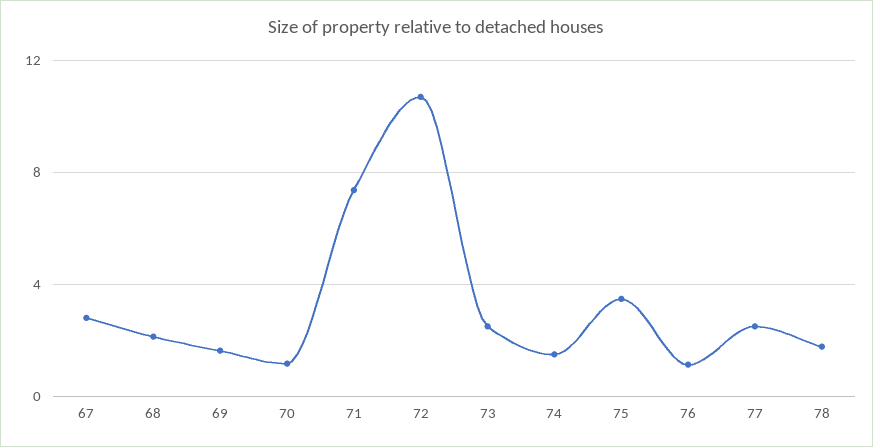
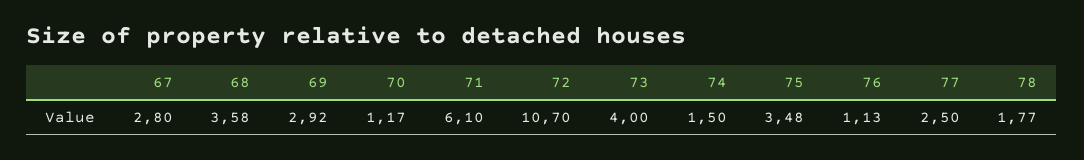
68: 2 -> 3.58
69: 1.5 -> 2.92
71: 7.5 -> 6.1
73: 2.5 -> 4

